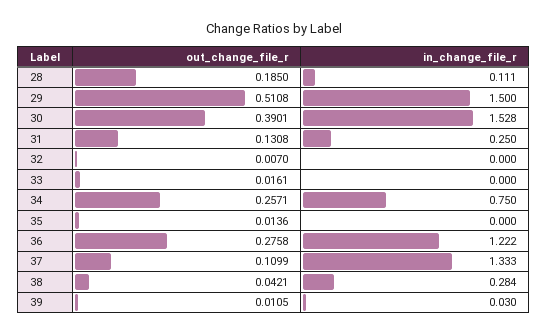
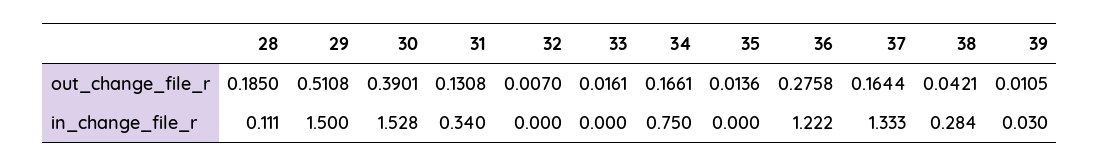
in_change_file_r, 31: 0.25 -> 0.34
out_change_file_r, 34: 0.2571 -> 0.1661
out_change_file_r, 37: 0.1099 -> 0.1644

